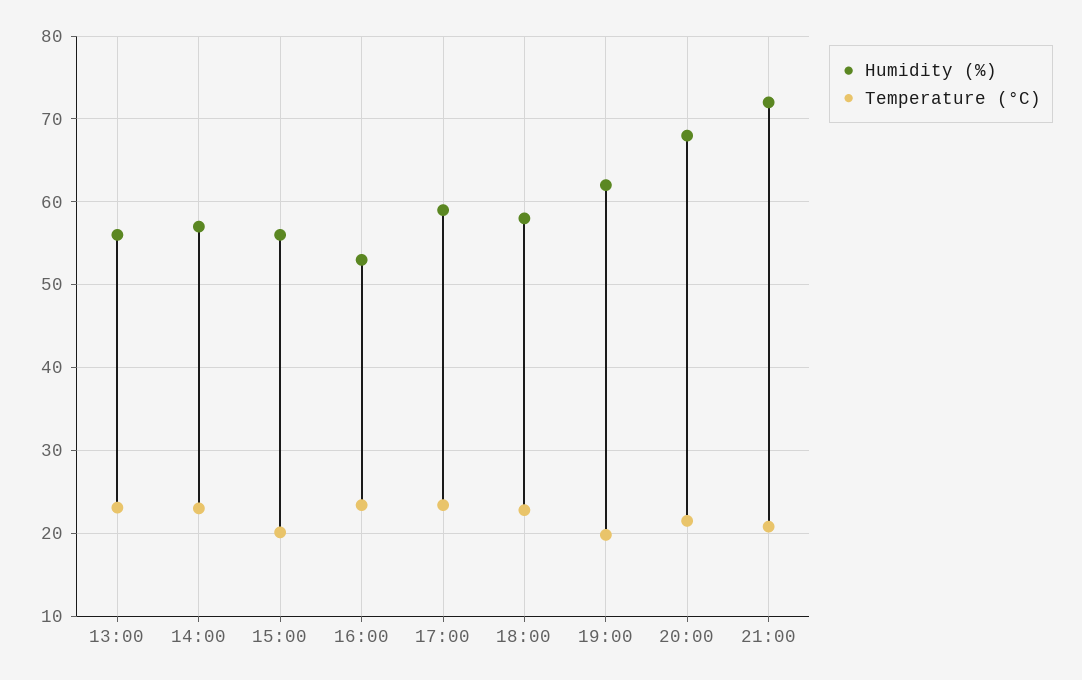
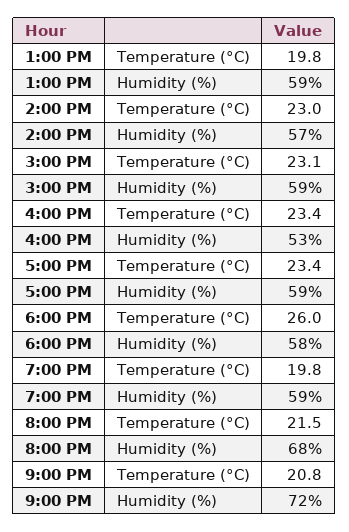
Humidity (%), 13:00: 56 -> 59
Temperature (°C), 13:00: 23 -> 19.8
Humidity (%), 15:00: 56 -> 59
Temperature (°C), 15:00: 20 -> 23.1
Temperature (°C), 18:00: 23 -> 26
Humidity (%), 19:00: 62 -> 59

